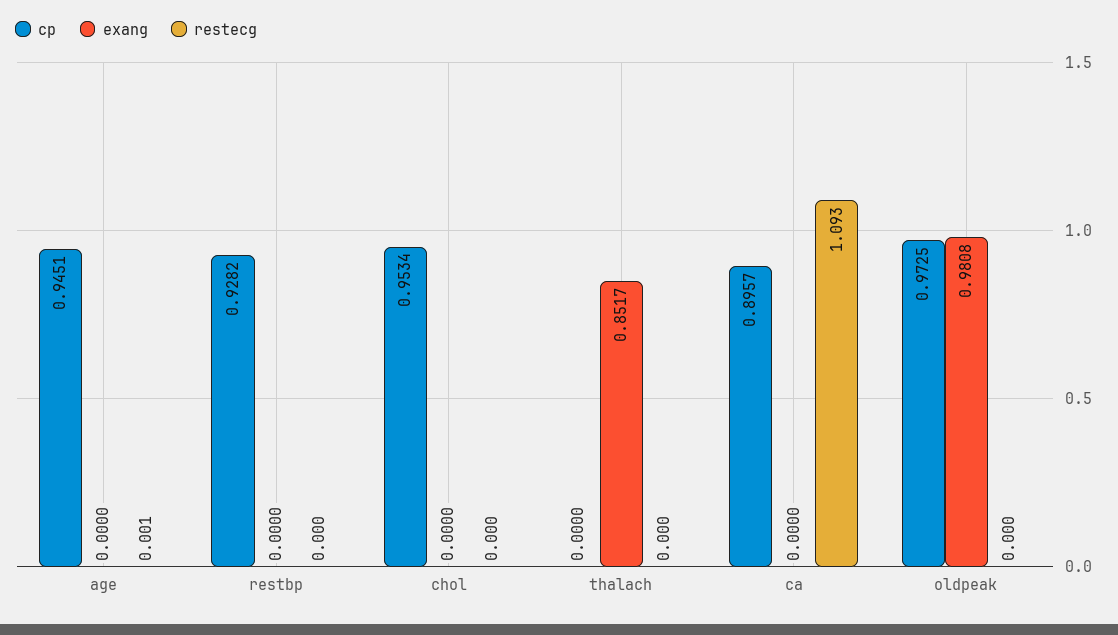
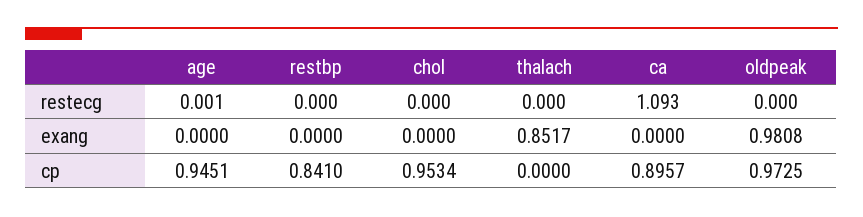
cp, restbp: 0.9282 -> 0.841

